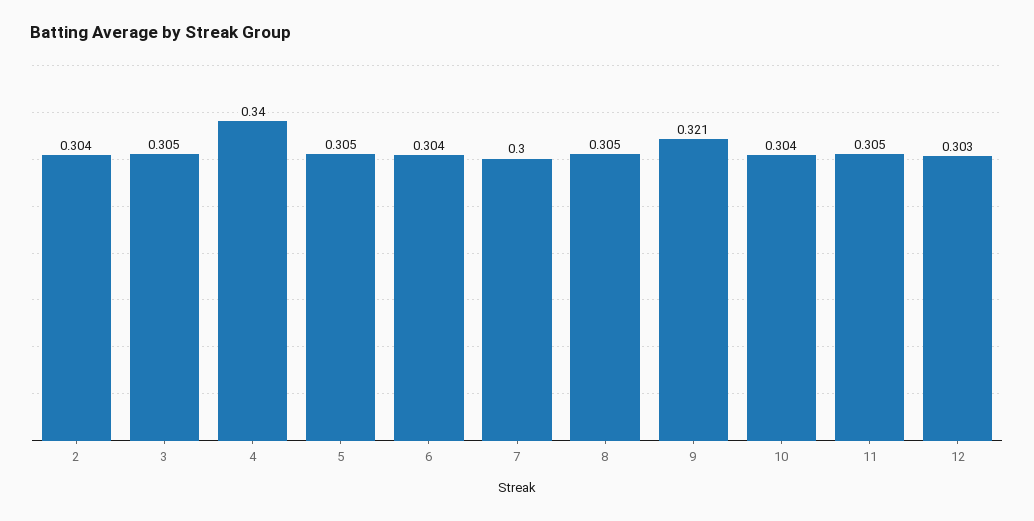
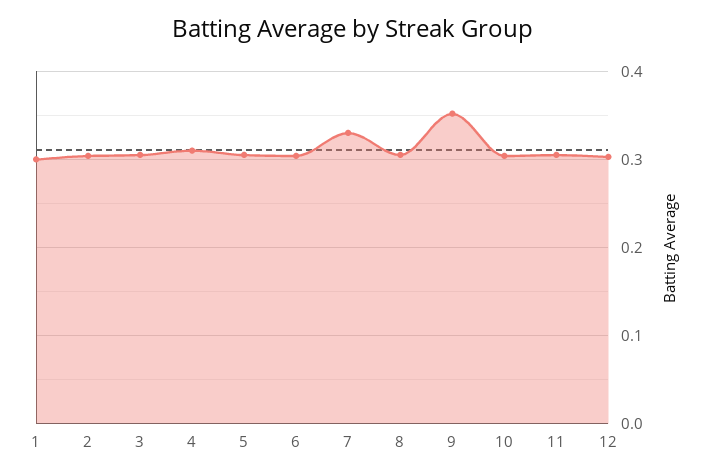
4: 0.34 -> 0.31
7: 0.3 -> 0.33
9: 0.321 -> 0.35
1: none -> 0.3

